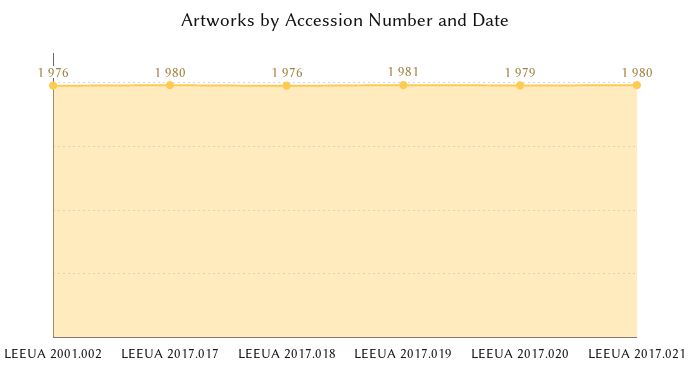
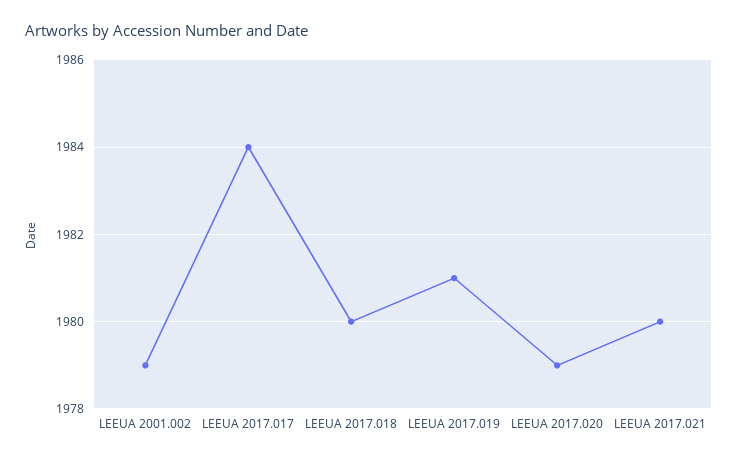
LEEUA 2001.002: 1976 -> 1979
LEEUA 2017.017: 1980 -> 1984
LEEUA 2017.018: 1976 -> 1980

